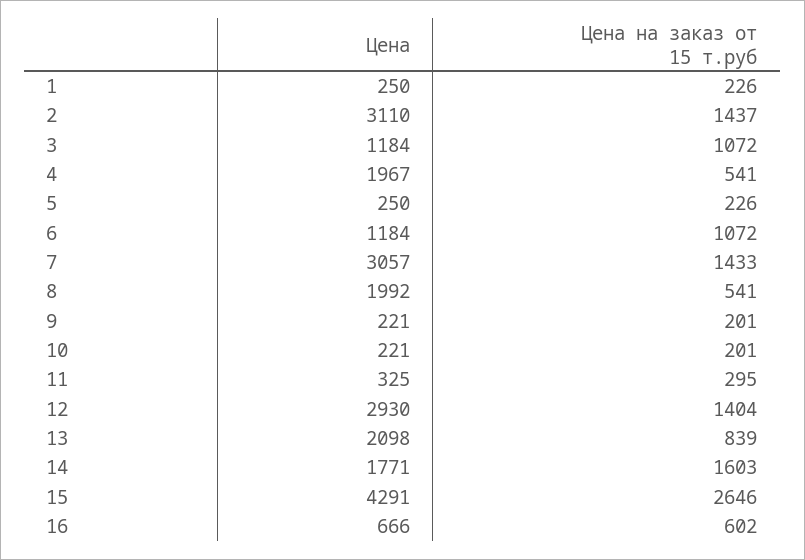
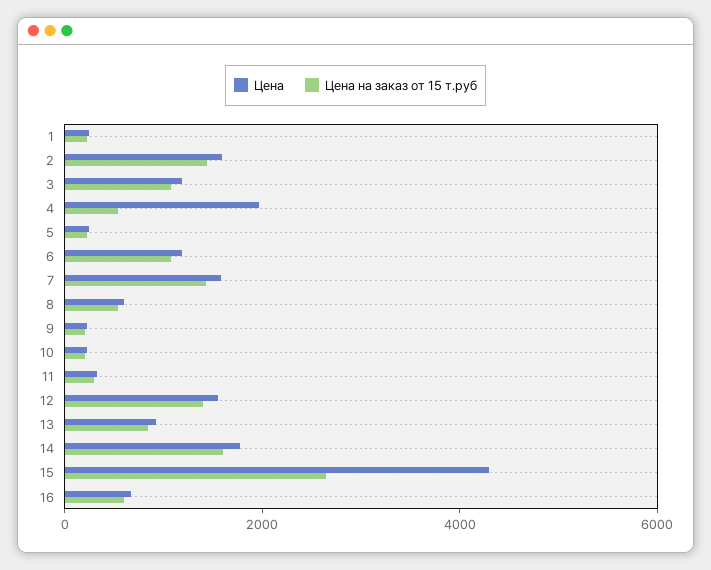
Цена, 2: 3110 -> 1500
Цена, 7: 3057 -> 1500
Цена, 8: 1992 -> 500
Цена, 12: 2930 -> 1500
Цена, 13: 2098 -> 1000

